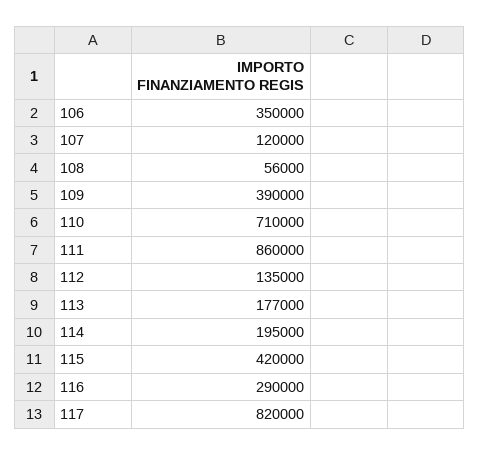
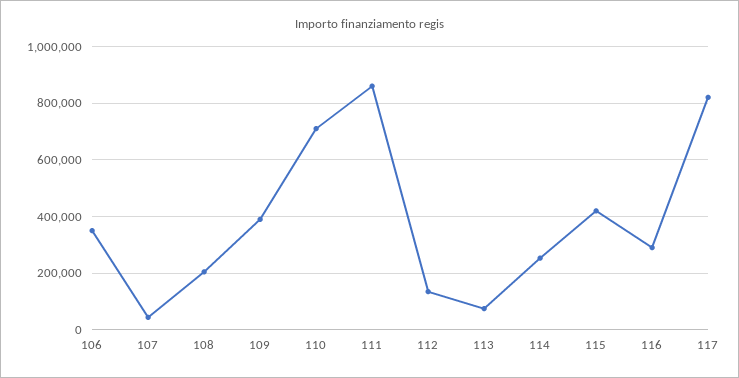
107: 120000 -> 50000
108: 56000 -> 200000
113: 177000 -> 75000
114: 195000 -> 250000

